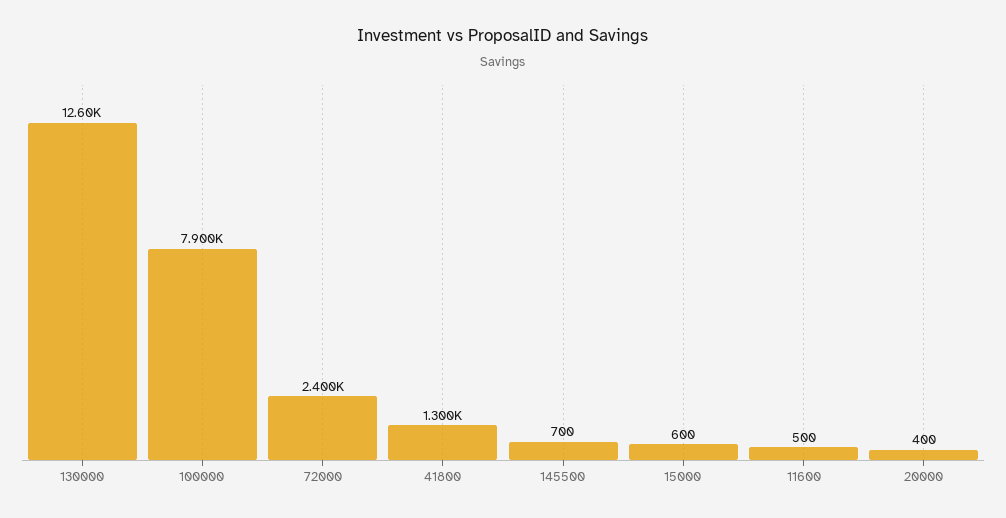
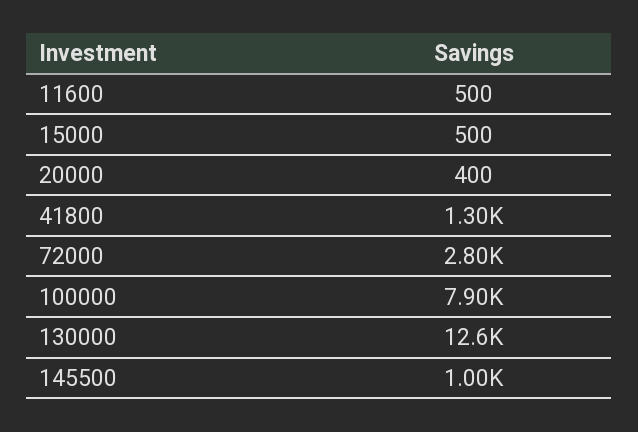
72000: 2400 -> 2800
145500: 700 -> 1000
15000: 600 -> 500

